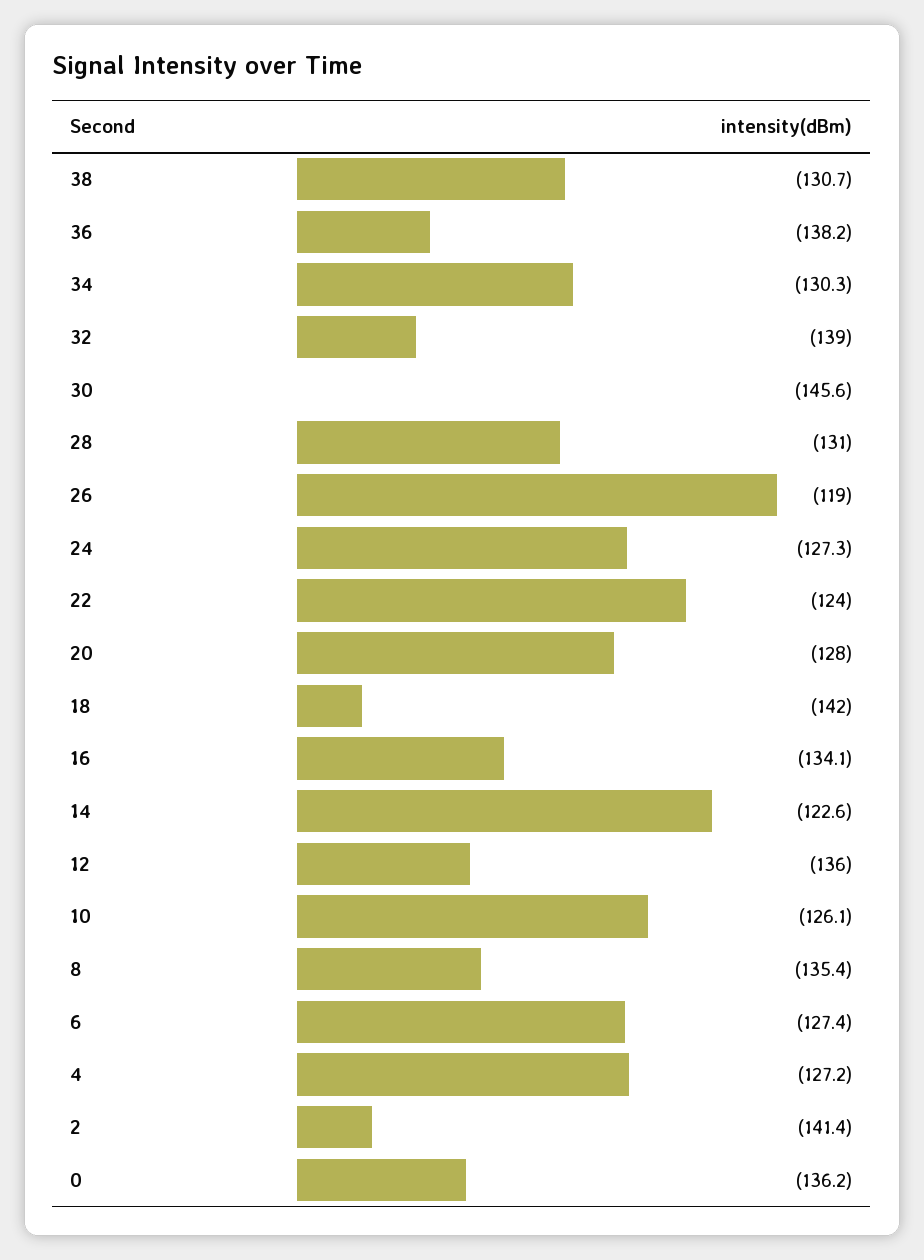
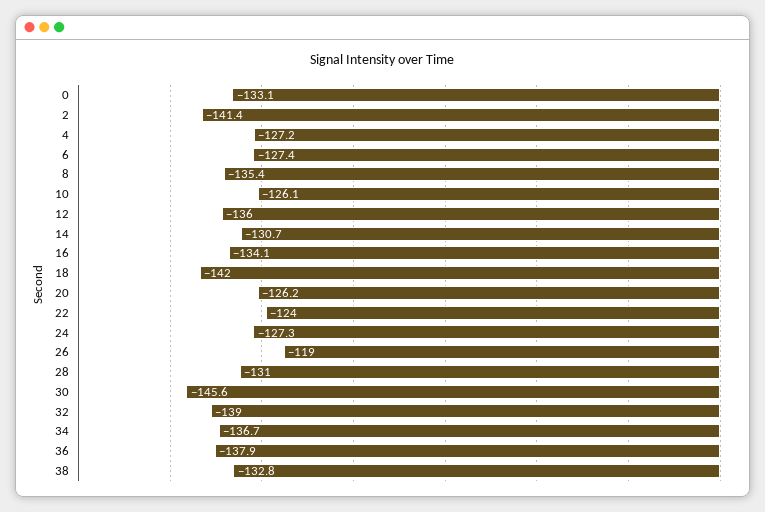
38: -130.7 -> -132.8
36: -138.2 -> -137.9
34: -130.3 -> -136.7
20: -128 -> -126.2
14: -122.6 -> -130.7
0: -136.2 -> -133.1

